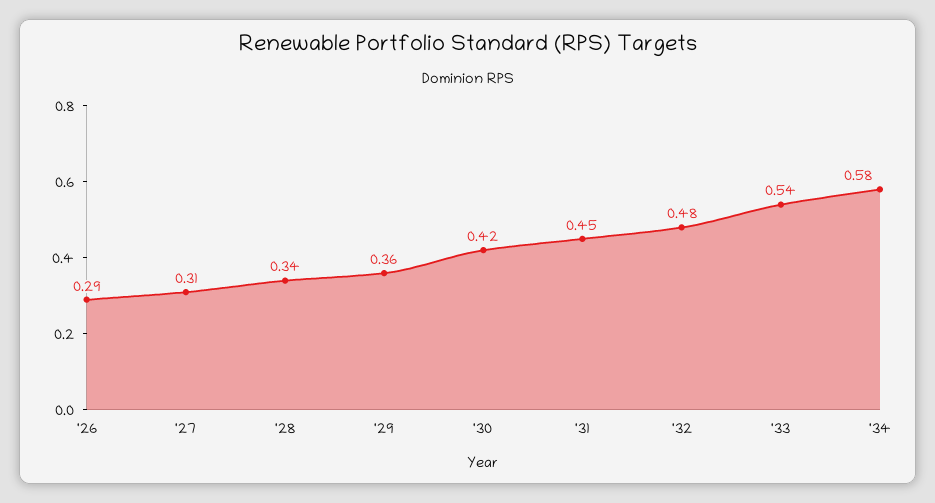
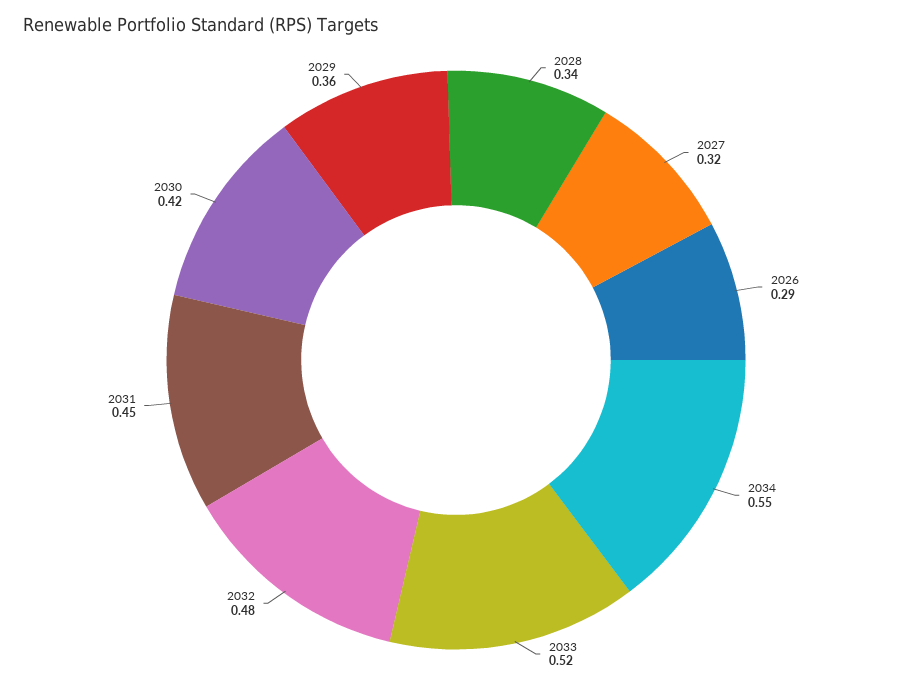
'27: 0.31 -> 0.32
'33: 0.54 -> 0.52
'34: 0.58 -> 0.55

